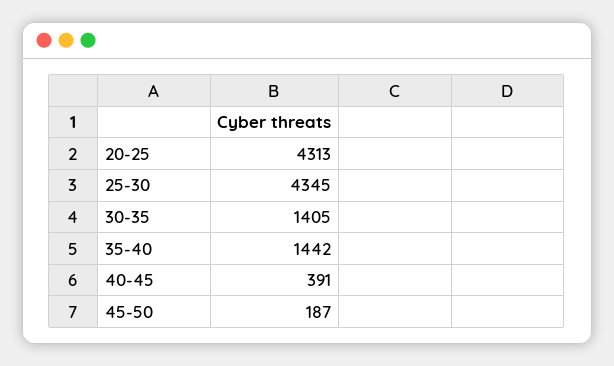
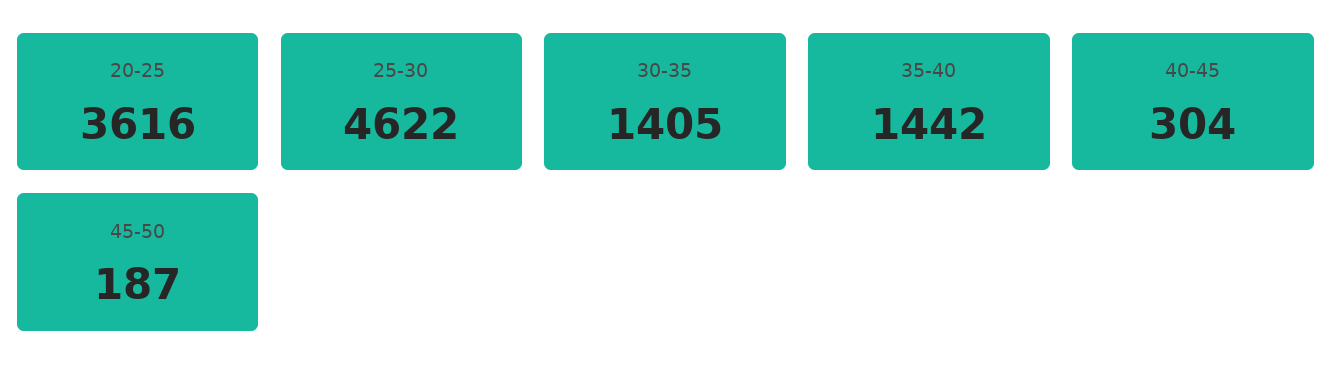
20-25: 4313 -> 3616
25-30: 4345 -> 4622
40-45: 391 -> 304

